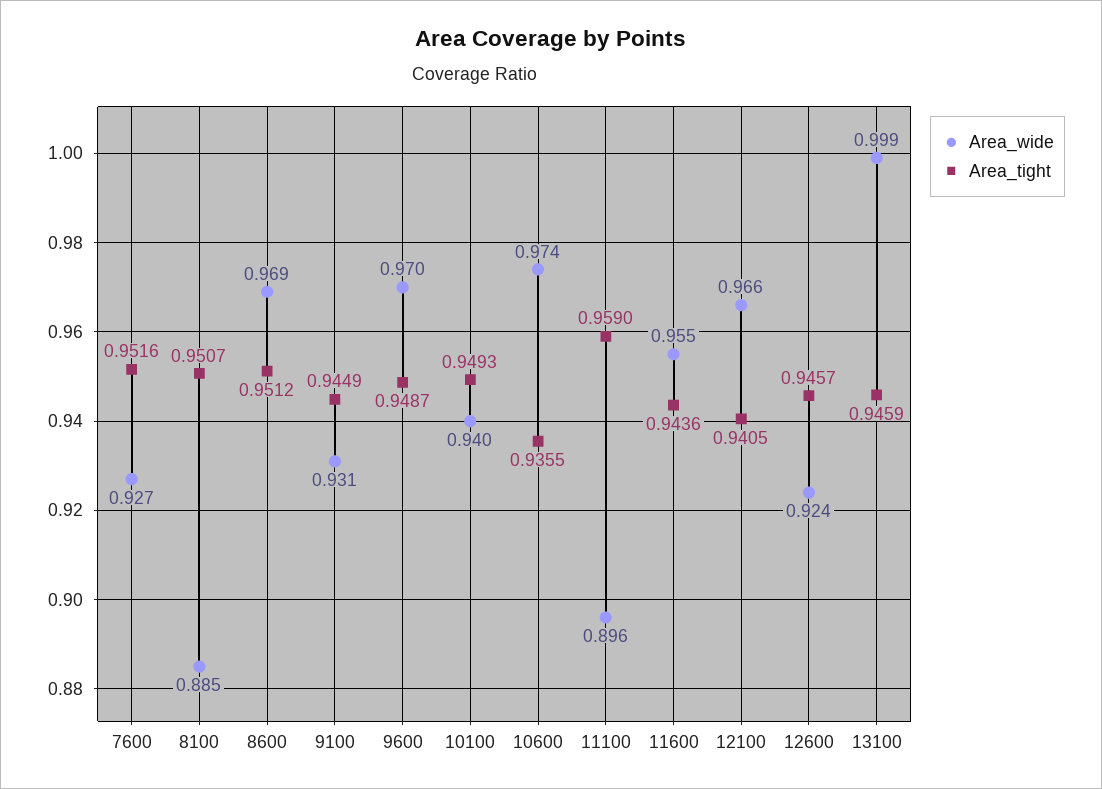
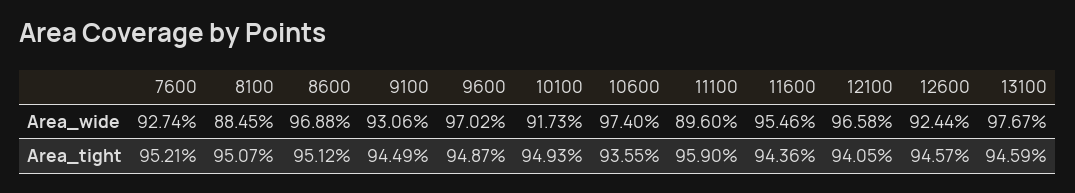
Area_tight, 7600: 0.9516 -> 0.9521
Area_wide, 10100: 0.94 -> 0.9173
Area_wide, 13100: 0.999 -> 0.9767

